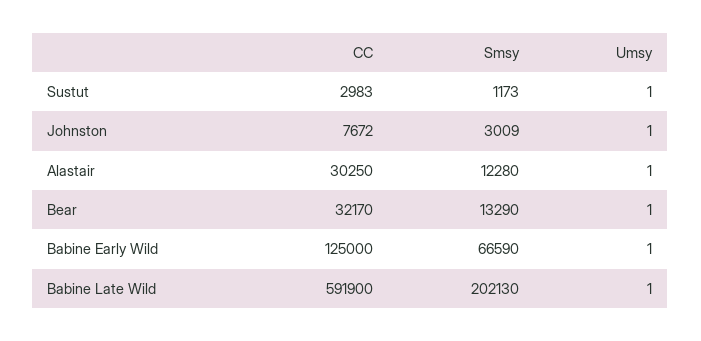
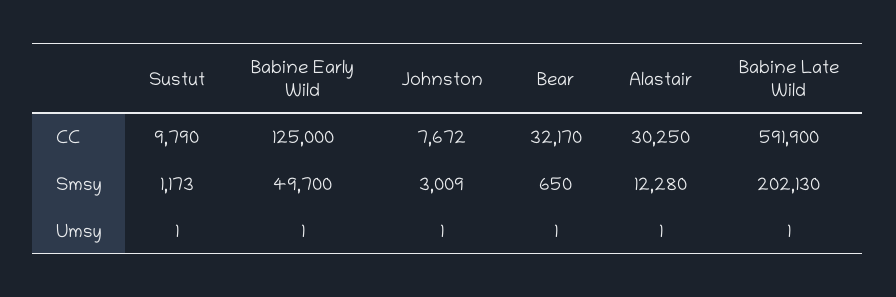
CC, Sustut: 2983 -> 9790
Smsy, Bear: 13290 -> 650
Smsy, Babine Early Wild: 66590 -> 49700

